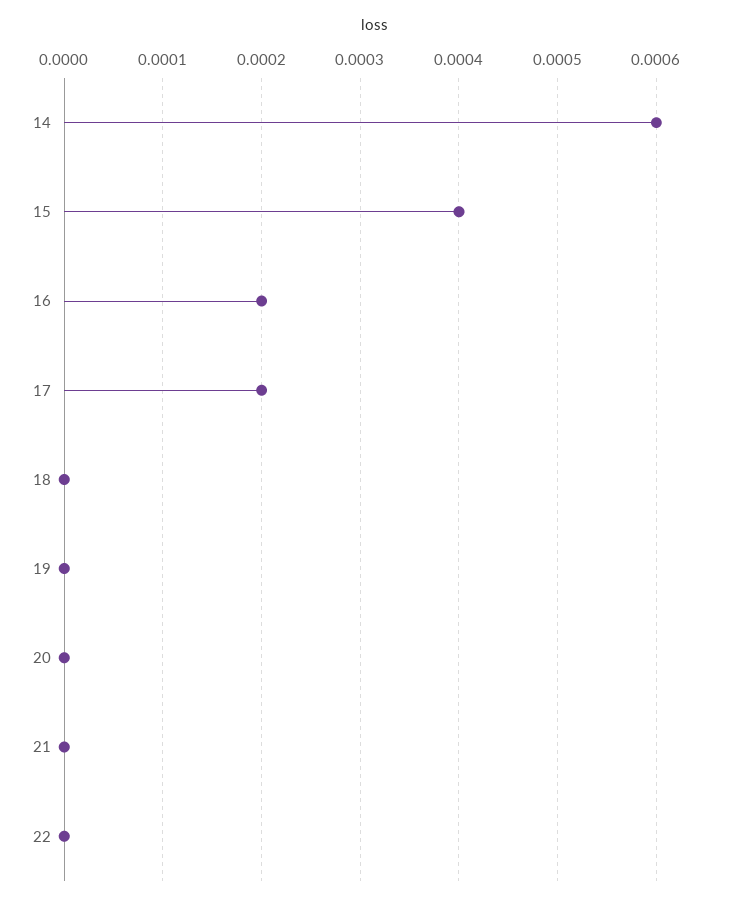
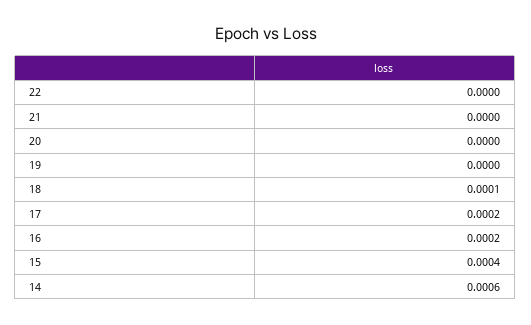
18: 0 -> 0.0001

